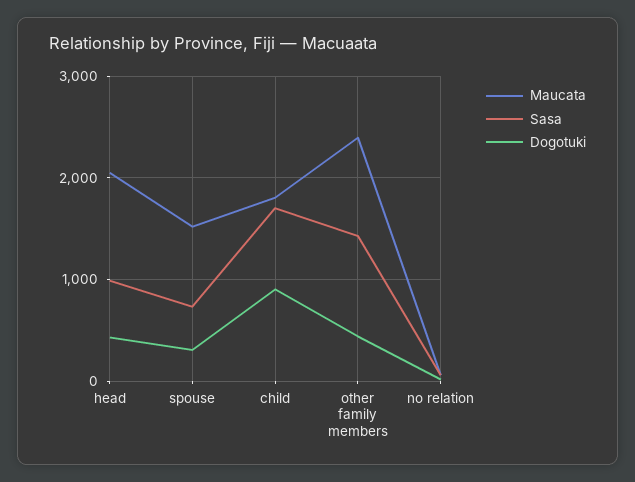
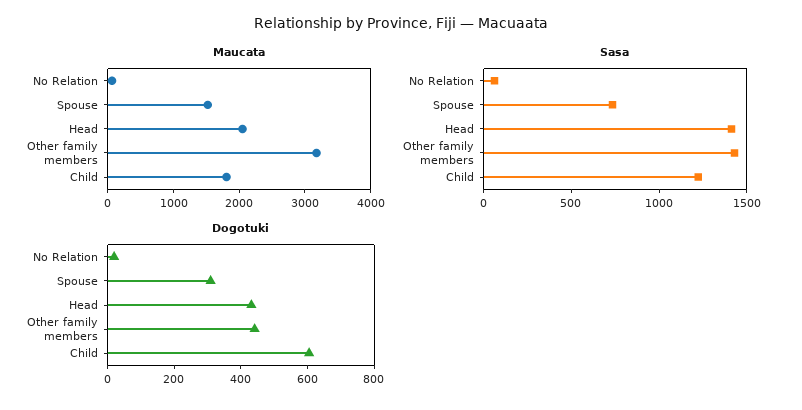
Sasa, head: 1000 -> 1400
Sasa, child: 1700 -> 1200
Dogotuki, child: 900 -> 600
Maucata, other family members: 2400 -> 3200

